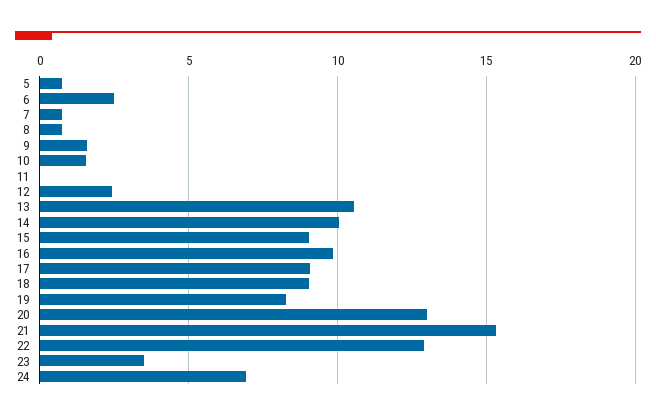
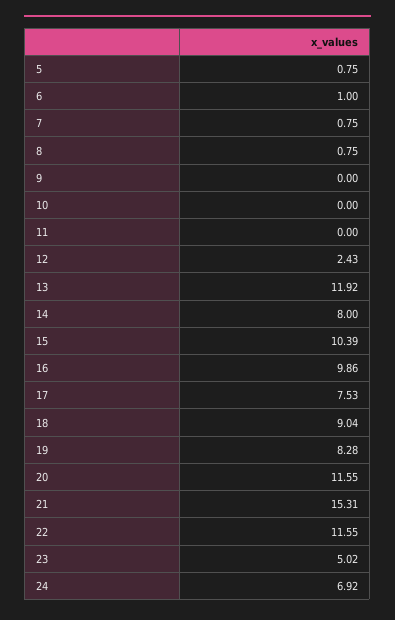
6: 2.5 -> 1
9: 1.5 -> 0
10: 1.5 -> 0
13: 10.5 -> 11.92
14: 10 -> 8
15: 9 -> 10.39
17: 9 -> 7.53
20: 13 -> 11.55
22: 13 -> 11.55
23: 3.5 -> 5.02

